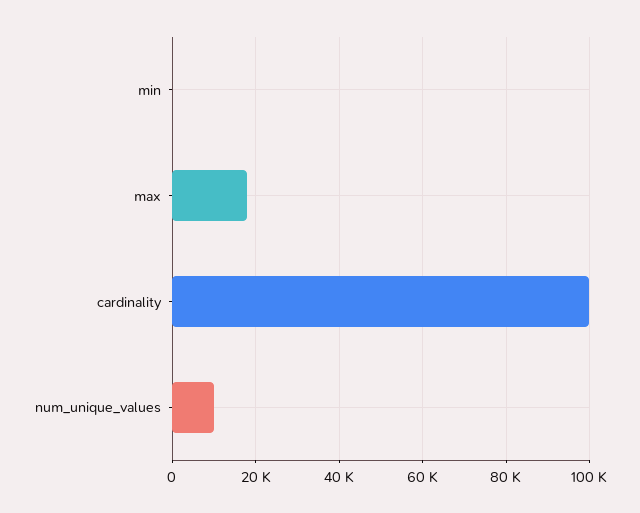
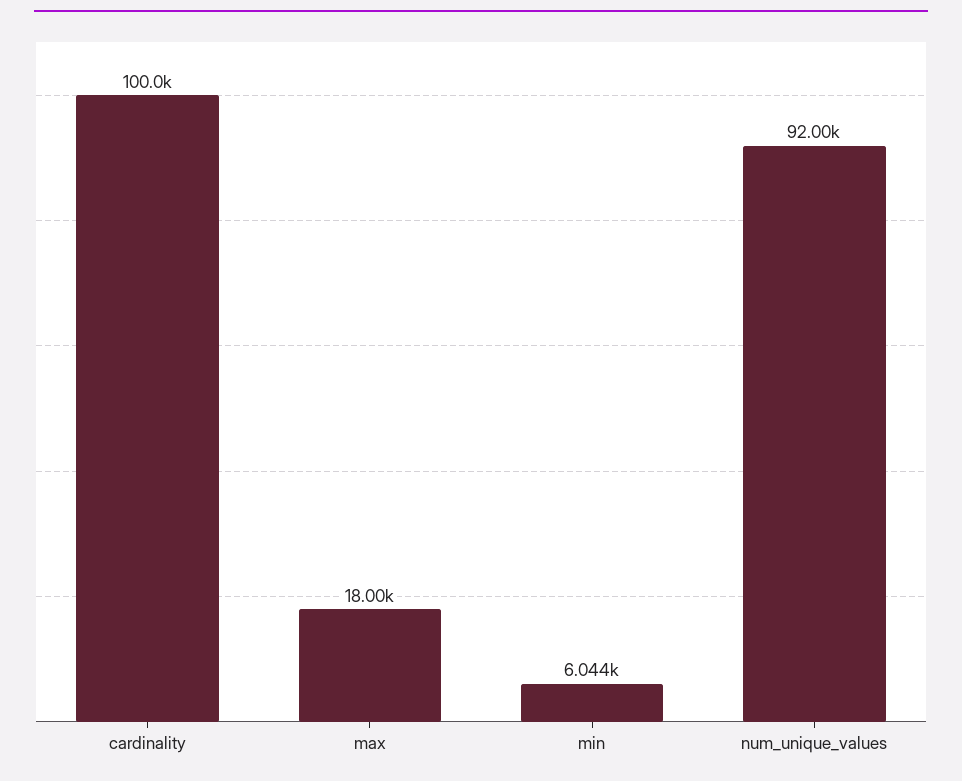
min: 0 -> 6044
num_unique_values: 10000 -> 92000

